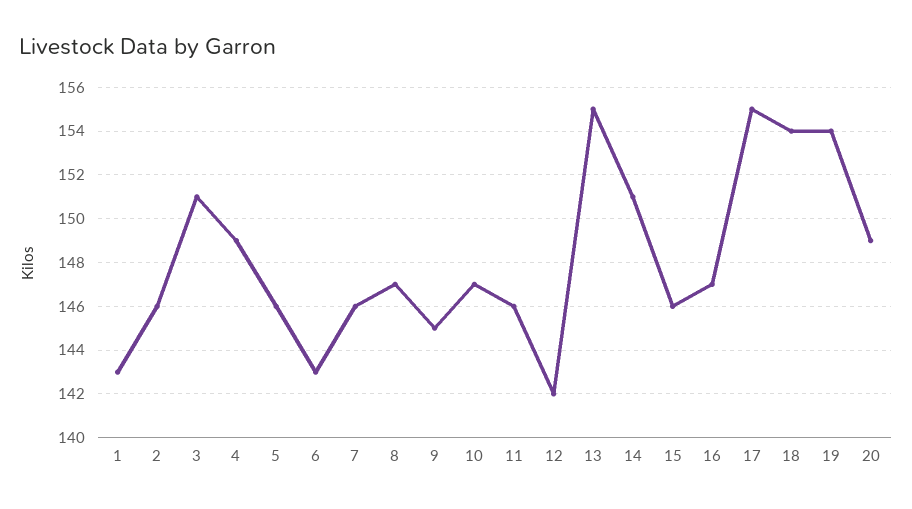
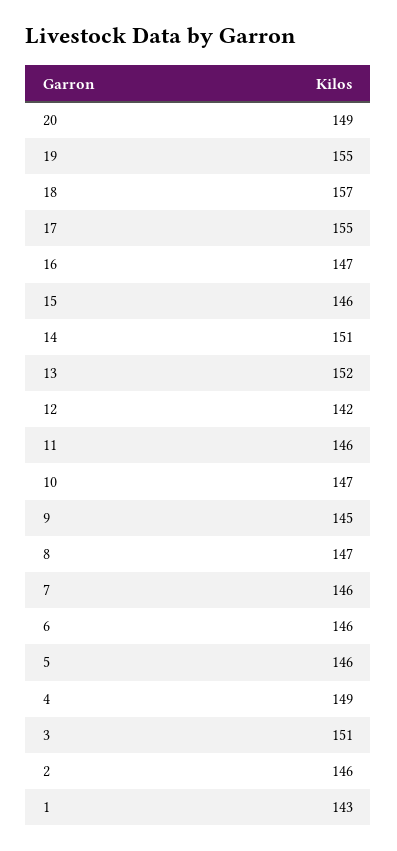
6: 143 -> 146
13: 155 -> 152
18: 154 -> 157
19: 154 -> 155

